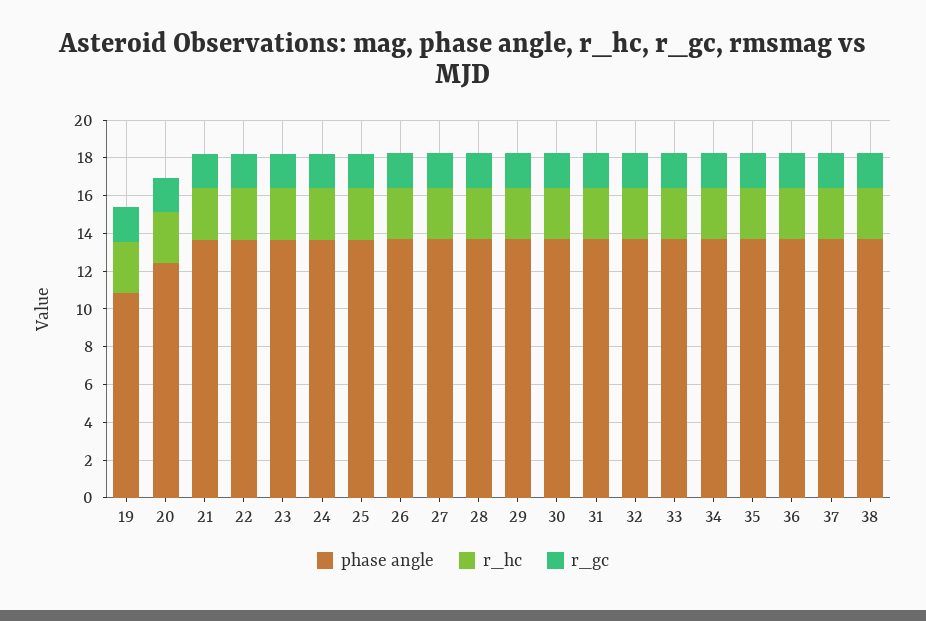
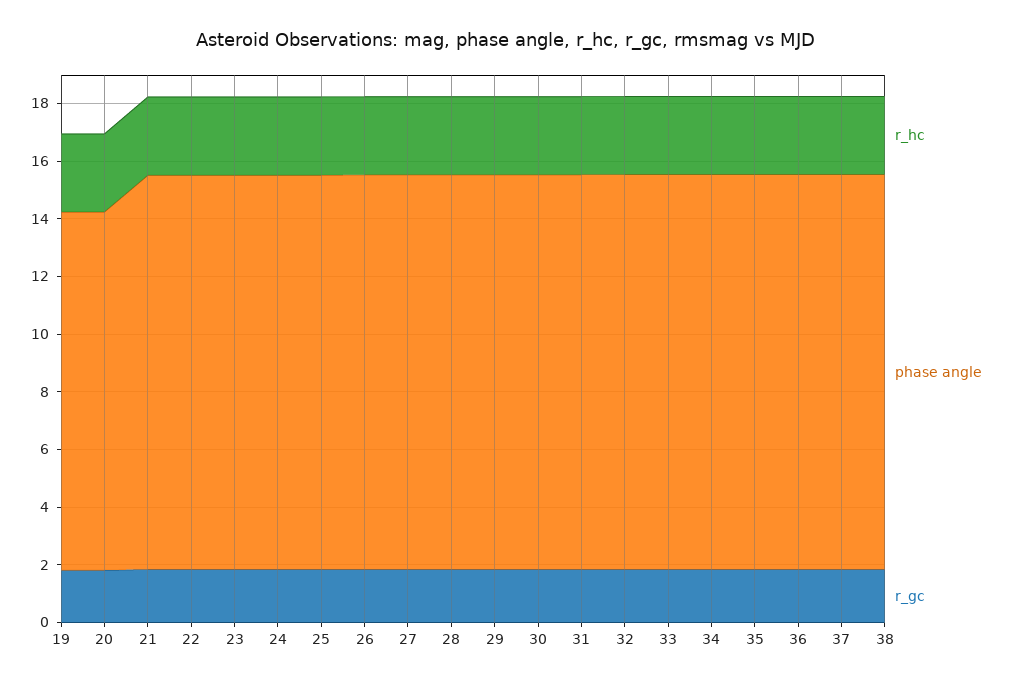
phase angle, 19: 11 -> 12.5

